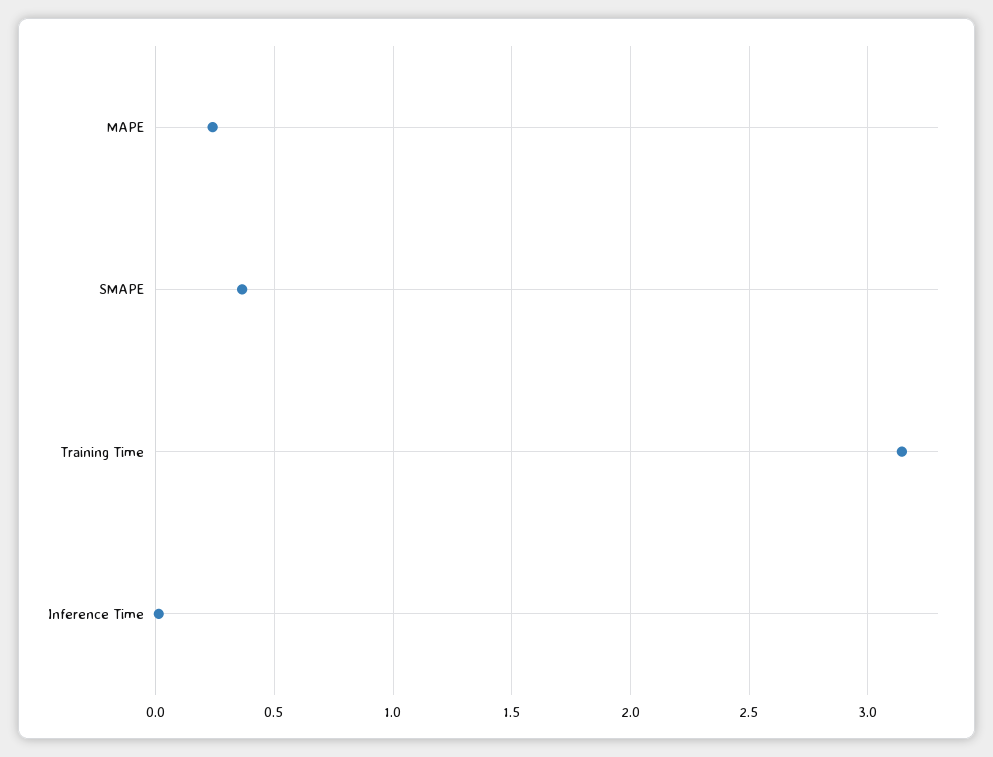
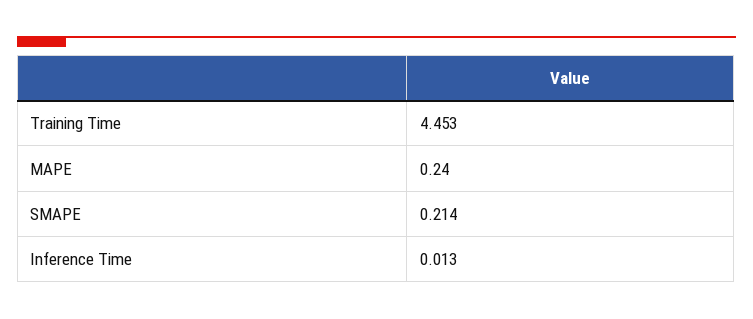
SMAPE: 0.35 -> 0.214
Training Time: 3.15 -> 4.453

